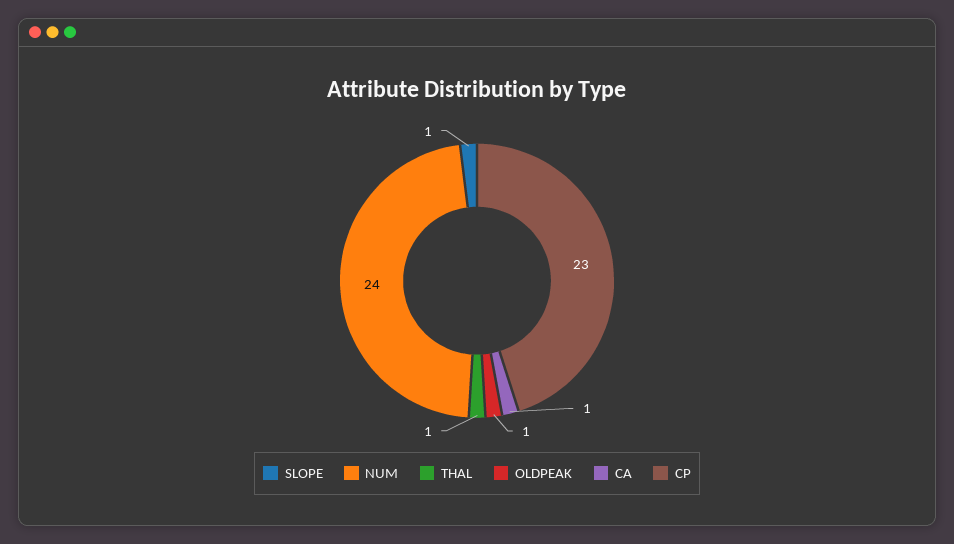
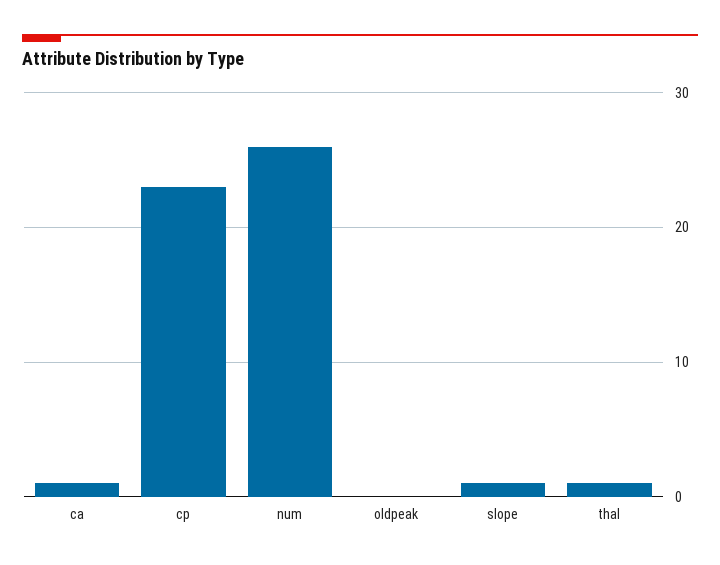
NUM: 24 -> 26
OLDPEAK: 1 -> 0

